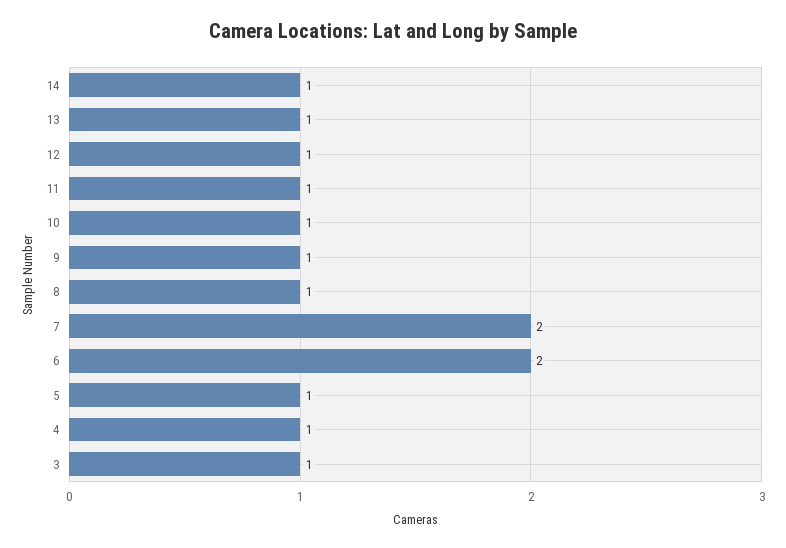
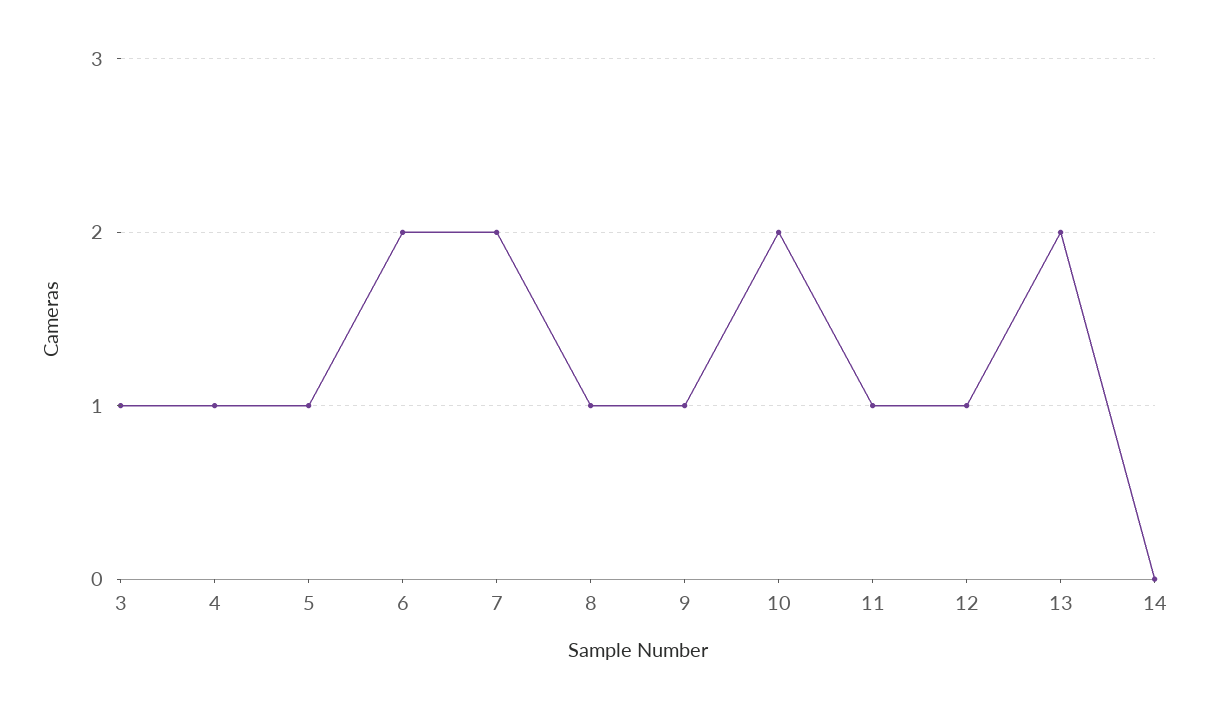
14: 1 -> 0
13: 1 -> 2
10: 1 -> 2

